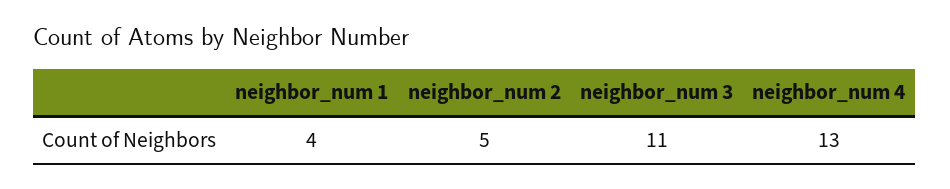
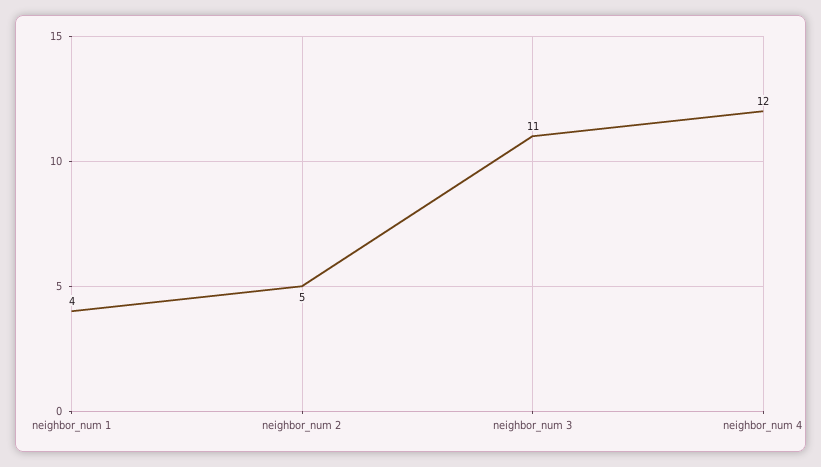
neighbor_num 4: 13 -> 12

